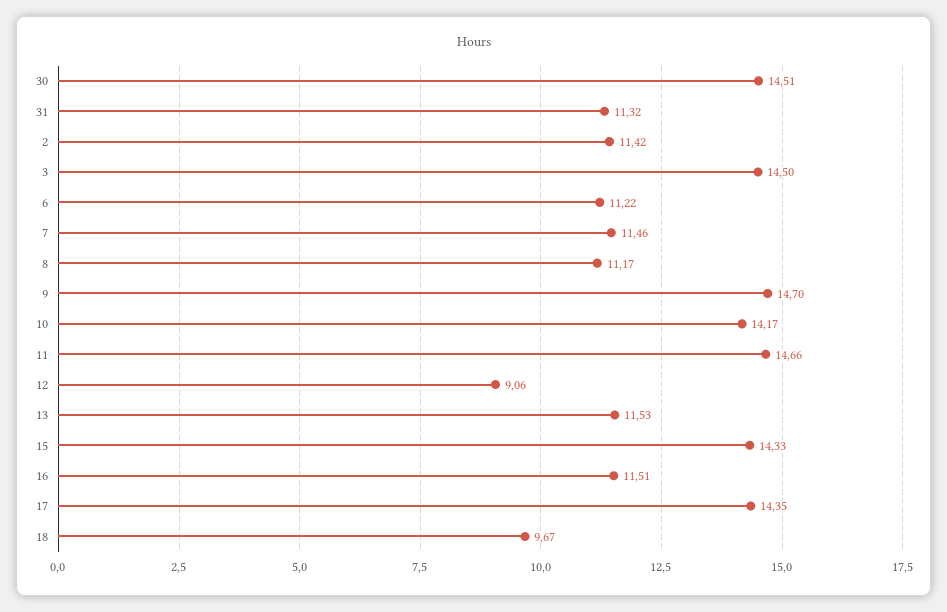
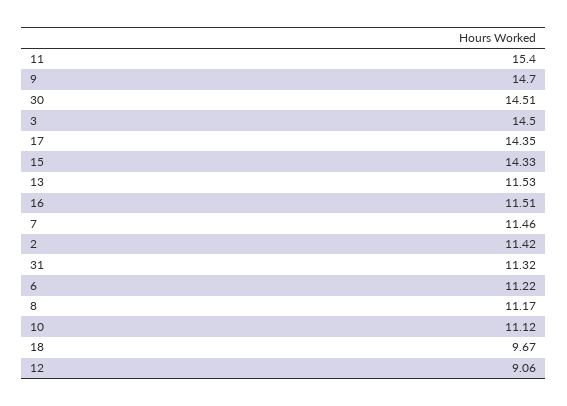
10: 14.17 -> 11.12
11: 14.66 -> 15.4

